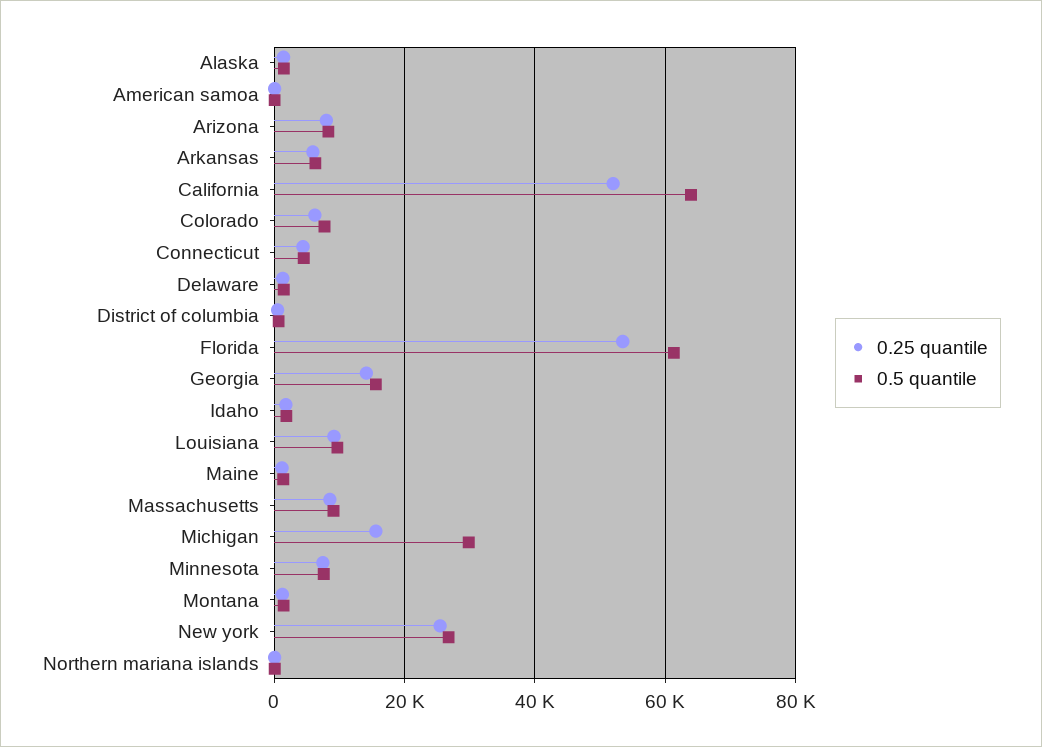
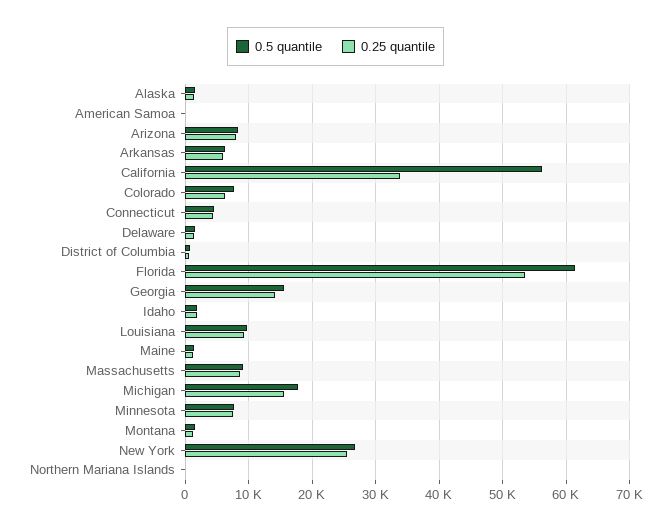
0.25 quantile, California: 52000 -> 34000
0.5 quantile, California: 64000 -> 56000
0.5 quantile, Michigan: 30000 -> 18000

